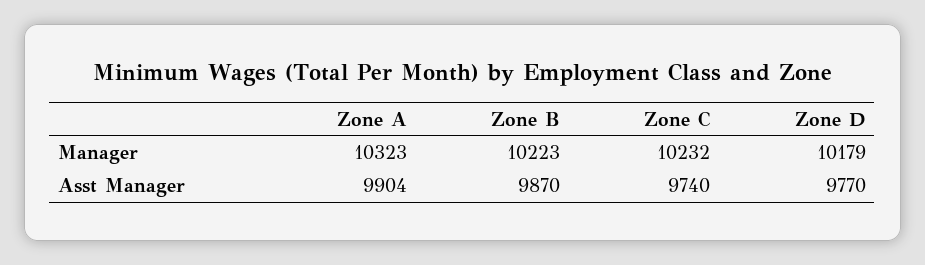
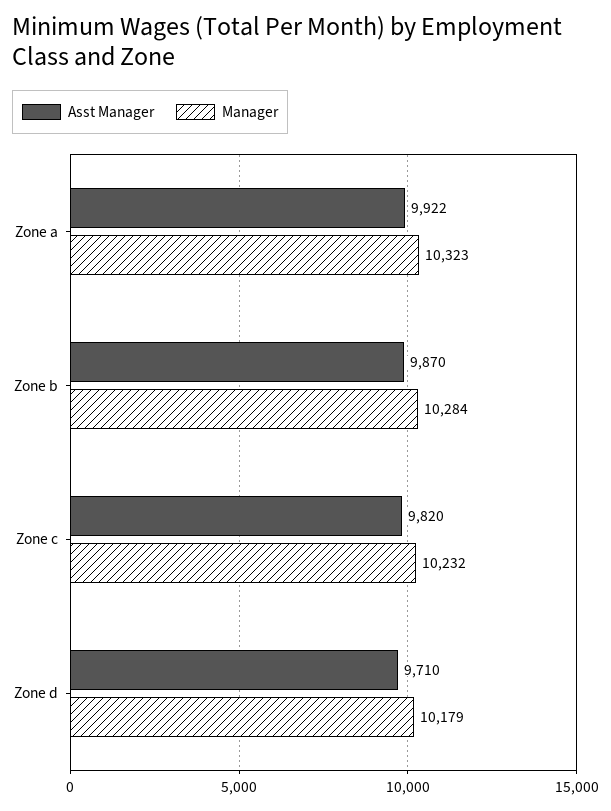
Manager, Zone B: 10223 -> 10284
Asst Manager, Zone A: 9904 -> 9922
Asst Manager, Zone C: 9740 -> 9820
Asst Manager, Zone D: 9770 -> 9710

